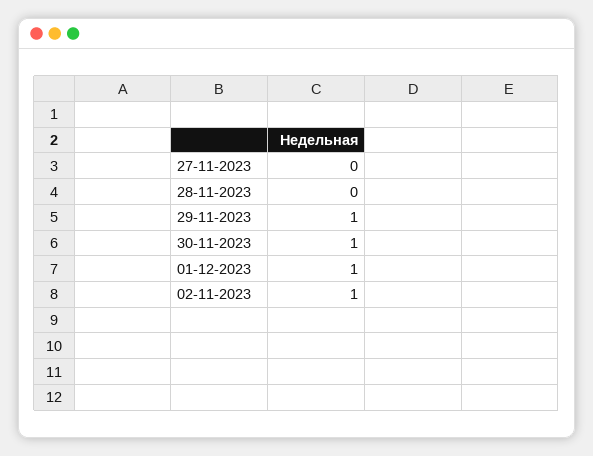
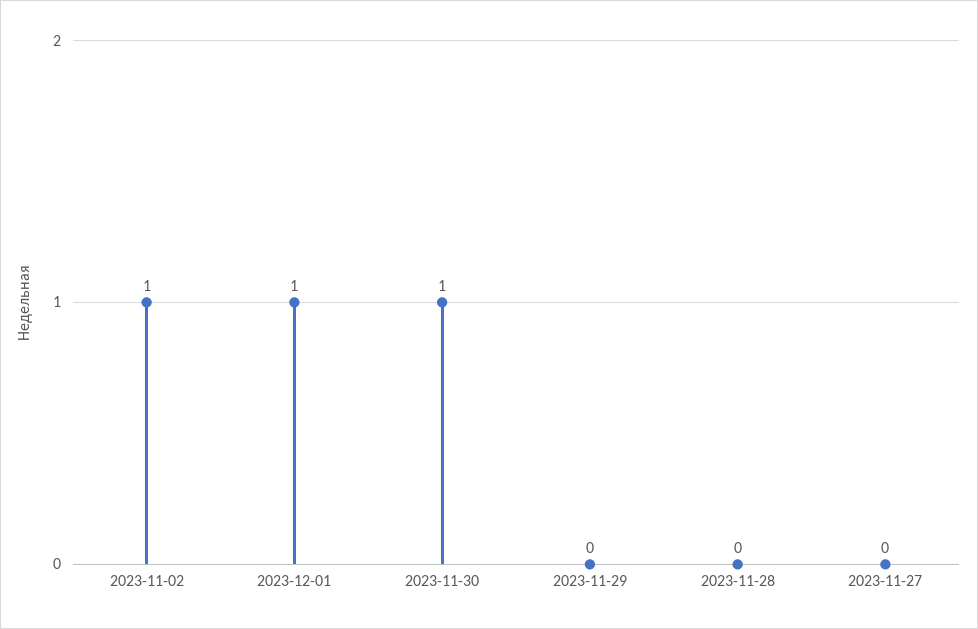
29-11-2023: 1 -> 0

